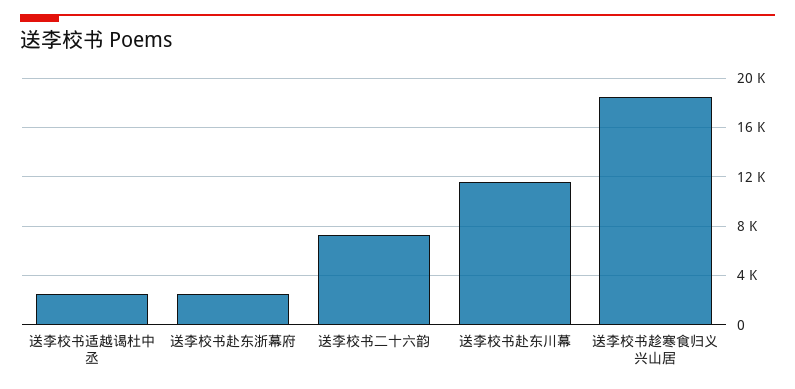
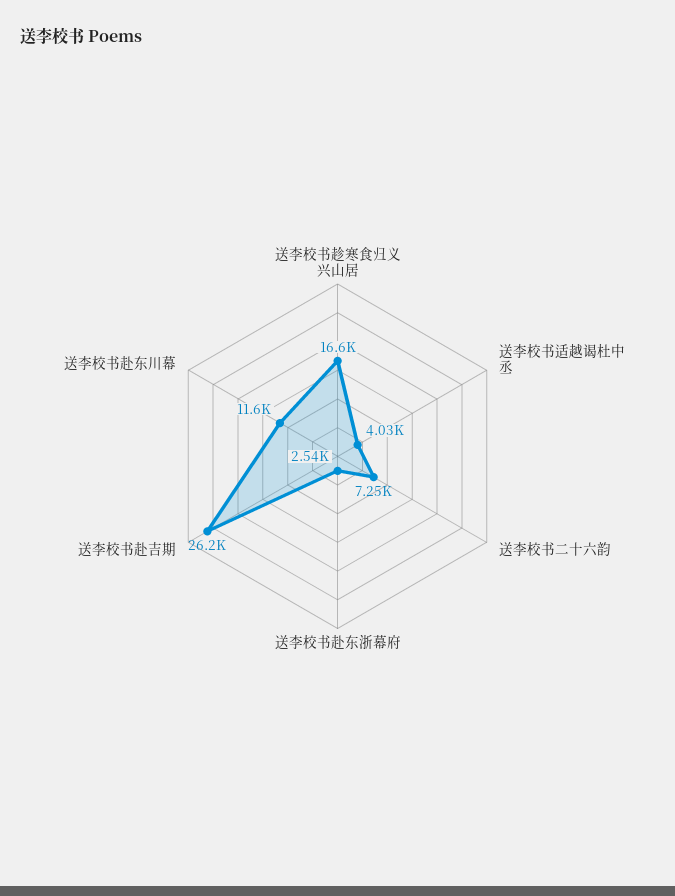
送李校书适越谒杜中丞: 2500 -> 4030
送李校书趁寒食归义兴山居: 18500 -> 16600
送李校书赴吉期: none -> 26200

